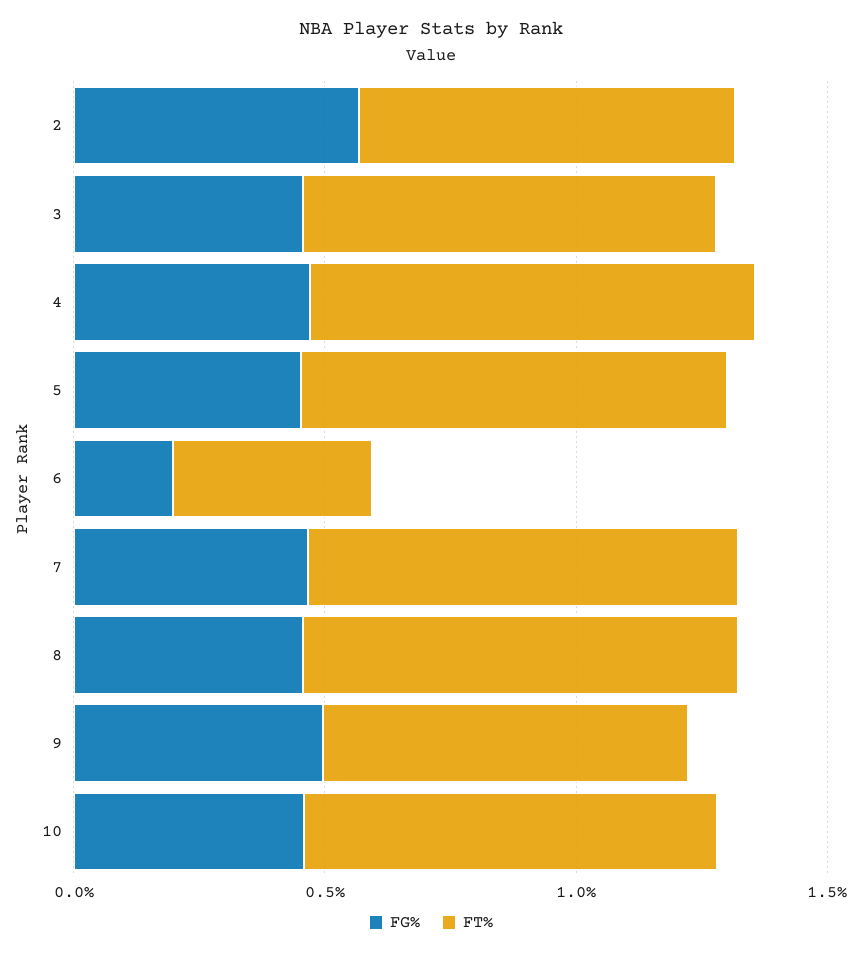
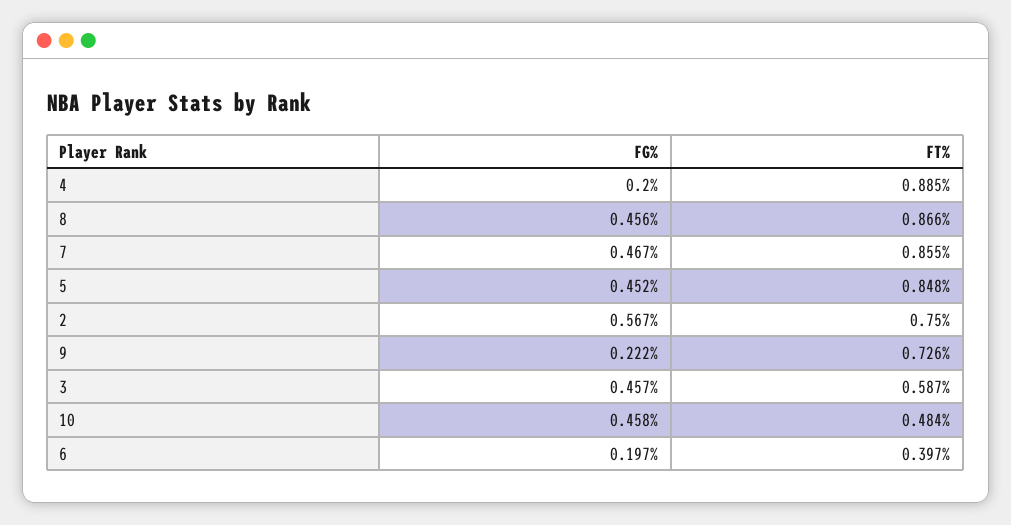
FT%, 3: 0.8 -> 0.587
FG%, 4: 0.5 -> 0.2
FG%, 9: 0.5 -> 0.222
FT%, 10: 0.8 -> 0.484

